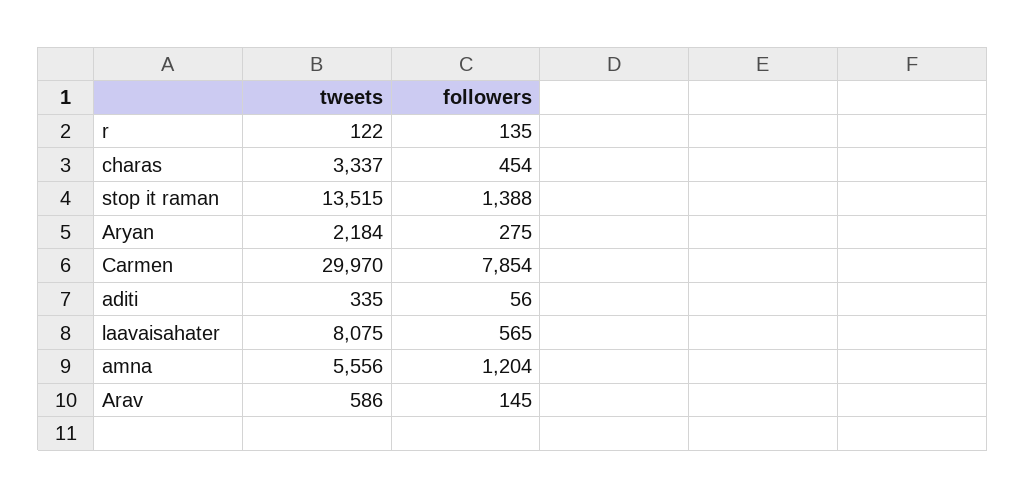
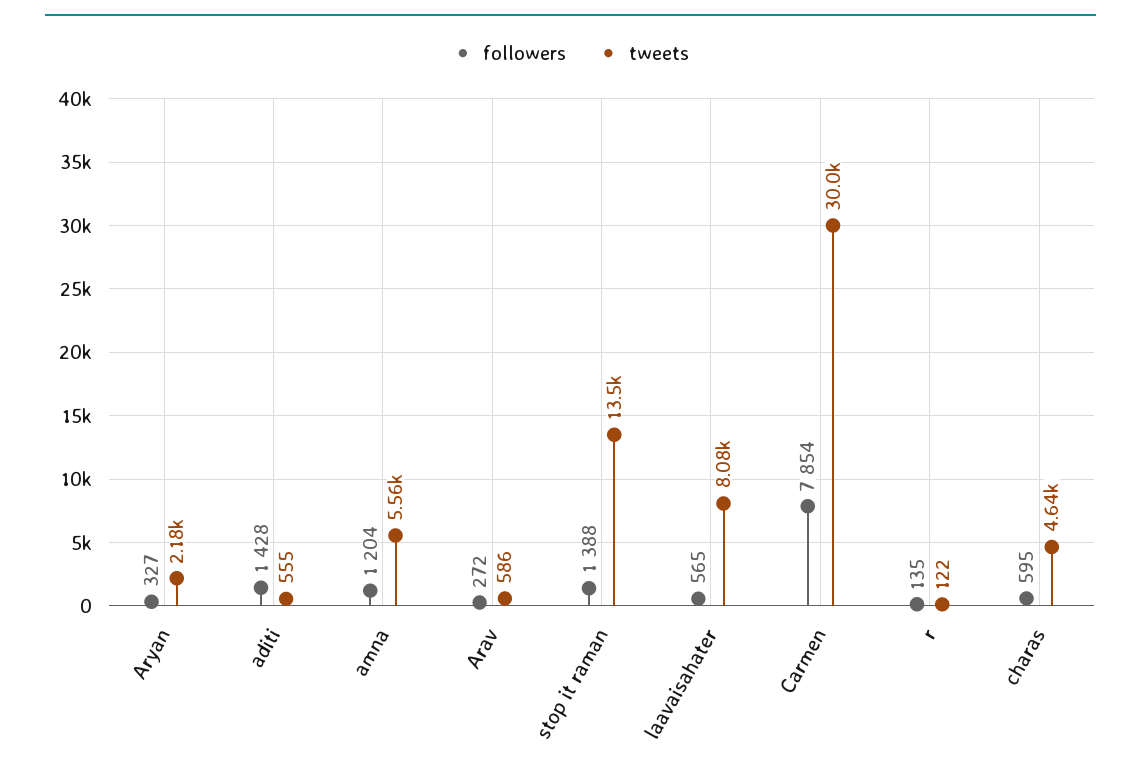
tweets, charas: 3337 -> 4640
followers, charas: 454 -> 595
followers, Aryan: 275 -> 327
tweets, aditi: 335 -> 555
followers, aditi: 56 -> 1428
followers, Arav: 145 -> 272

